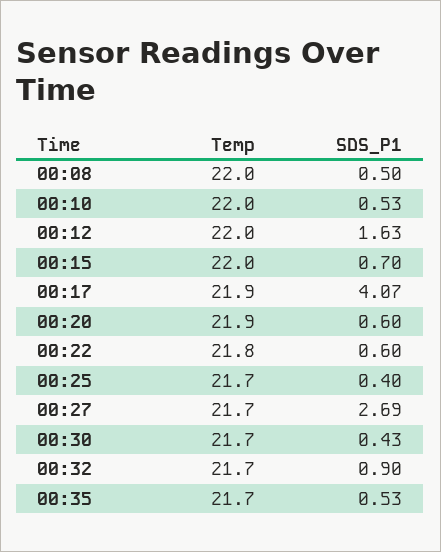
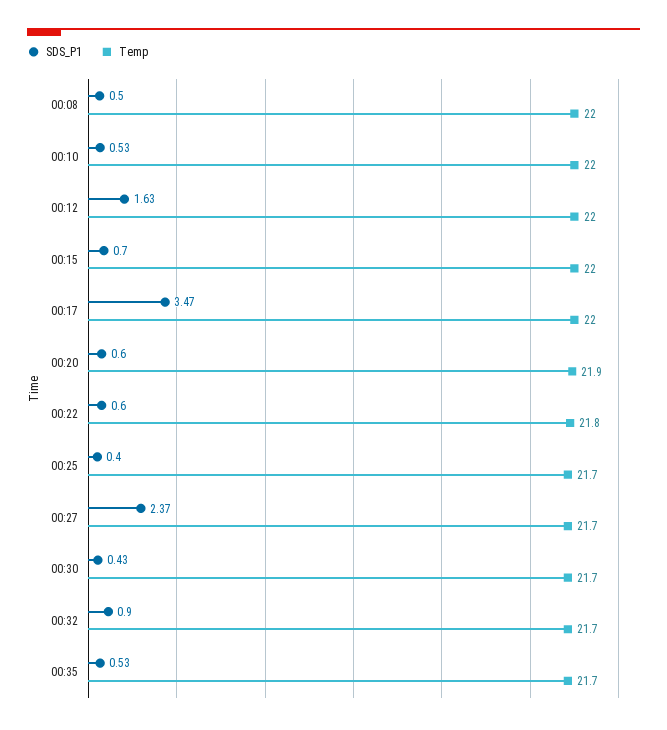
Temp, 00:17: 21.9 -> 22
SDS_P1, 00:17: 4.07 -> 3.47
SDS_P1, 00:27: 2.69 -> 2.37

